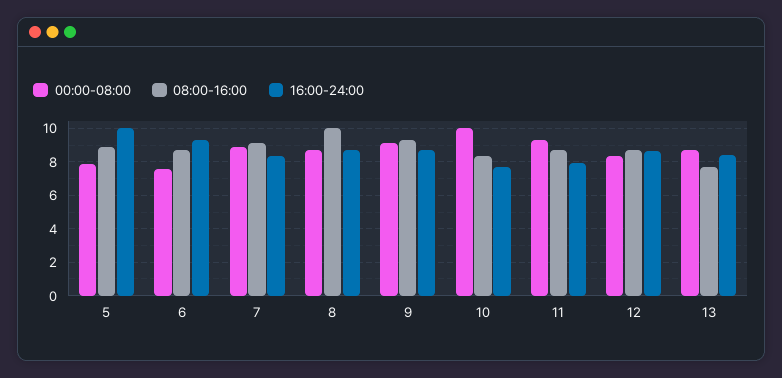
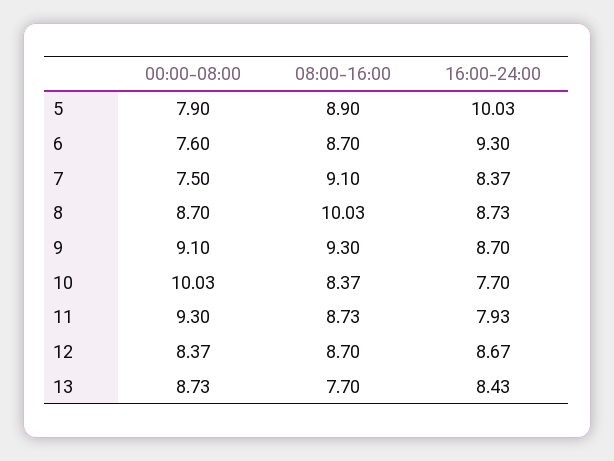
00:00-08:00, 7: 9 -> 7.5

